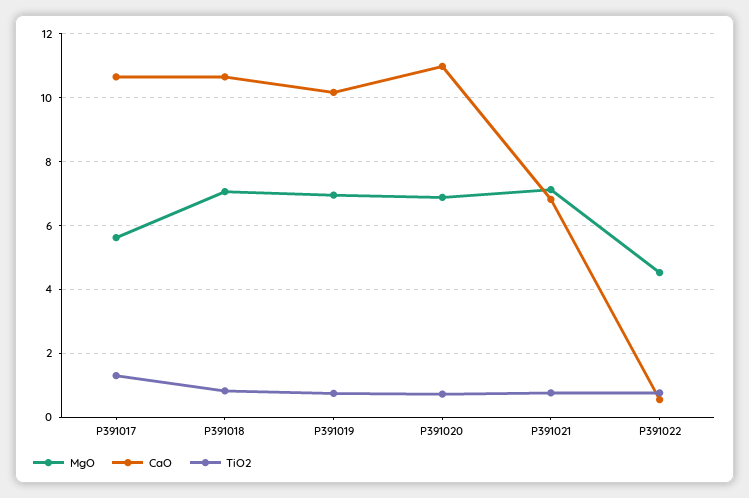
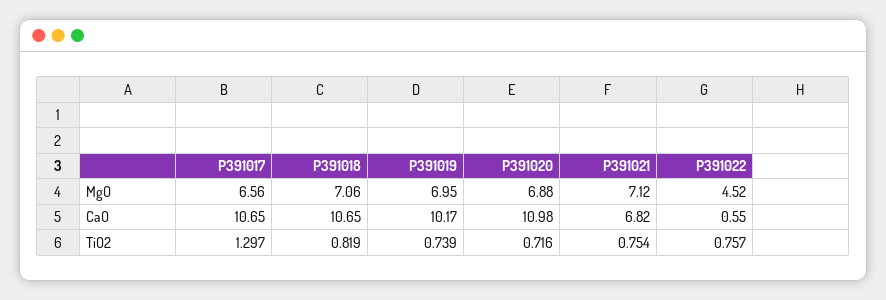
MgO, P391017: 5.6 -> 6.56

